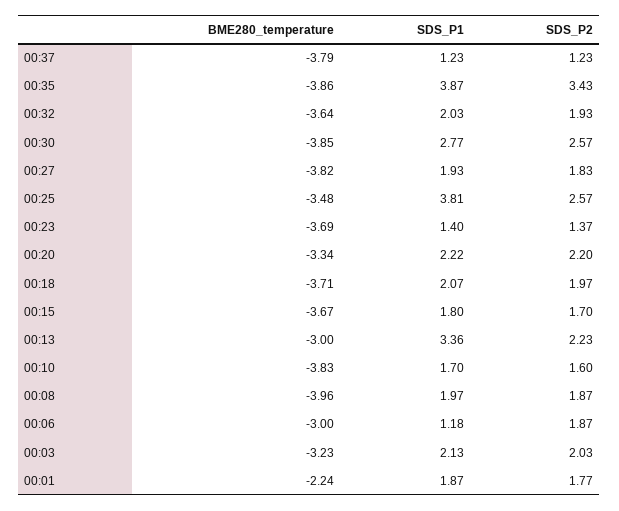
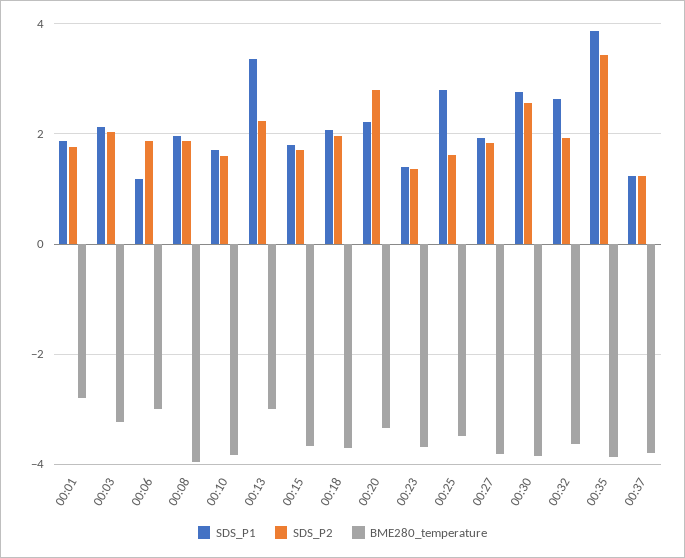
SDS_P1, 00:32: 2.03 -> 2.6
SDS_P1, 00:25: 3.81 -> 2.8
SDS_P2, 00:25: 2.57 -> 1.6
SDS_P2, 00:20: 2.2 -> 2.8
BME280_temperature, 00:01: -2.24 -> -2.8

